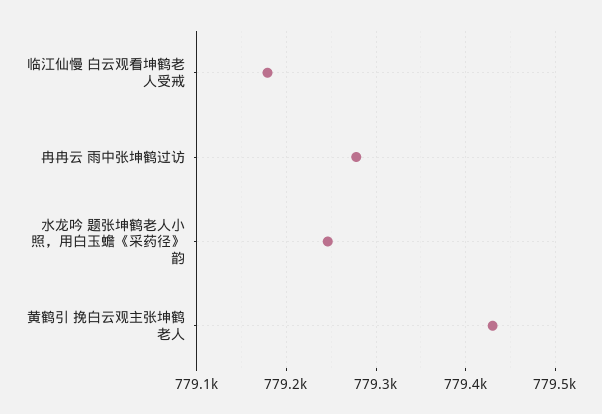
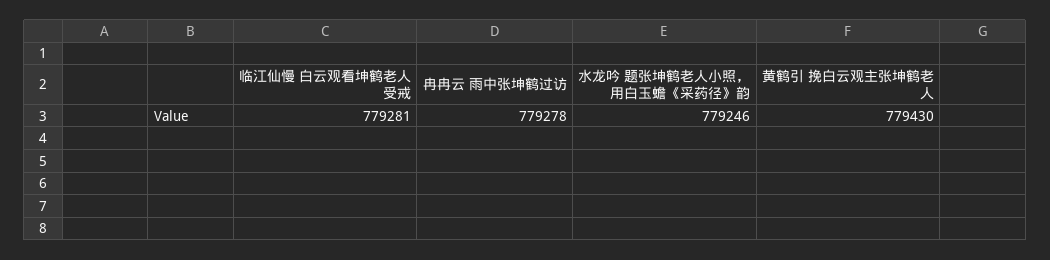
临江仙慢 白云观看坤鹤老人受戒: 779180 -> 779281

